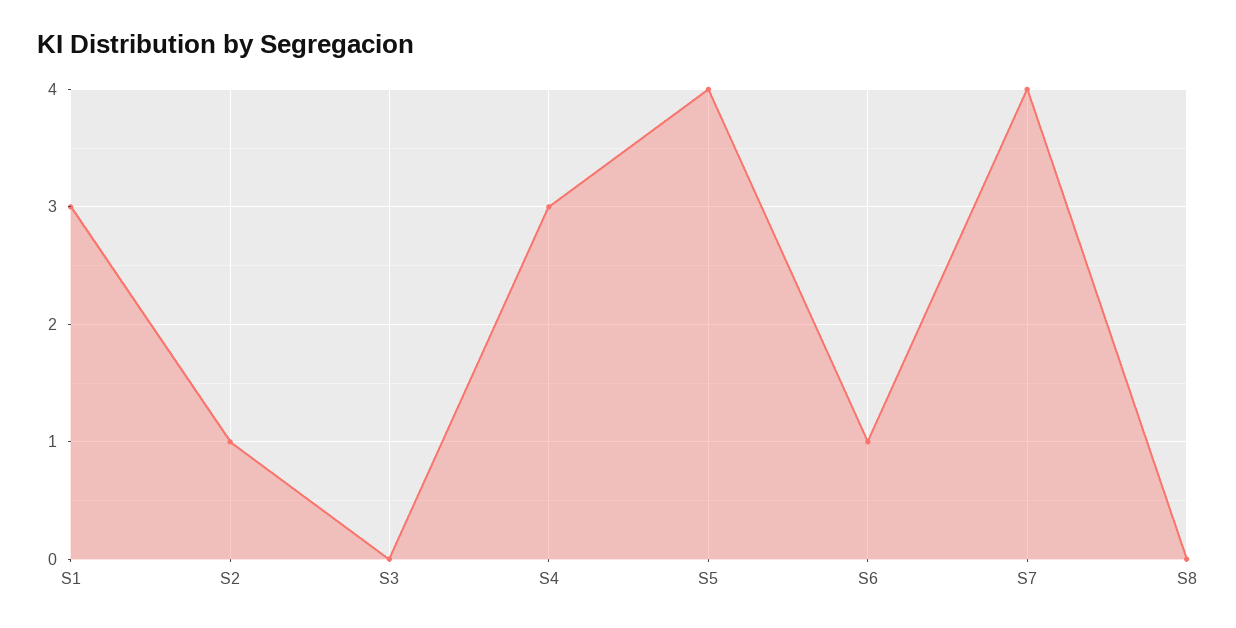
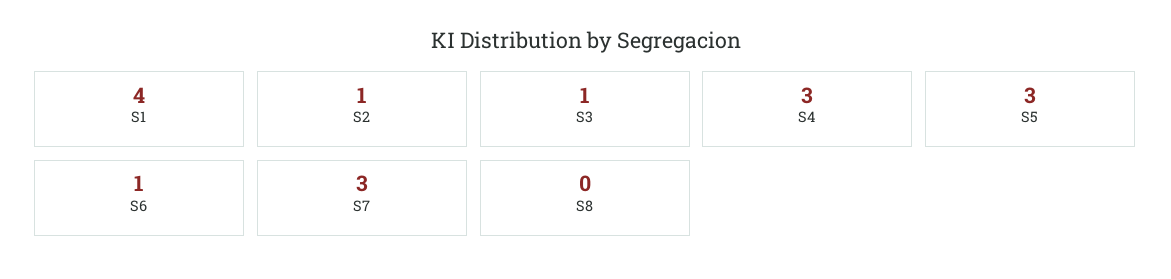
S1: 3 -> 4
S3: 0 -> 1
S5: 4 -> 3
S7: 4 -> 3

